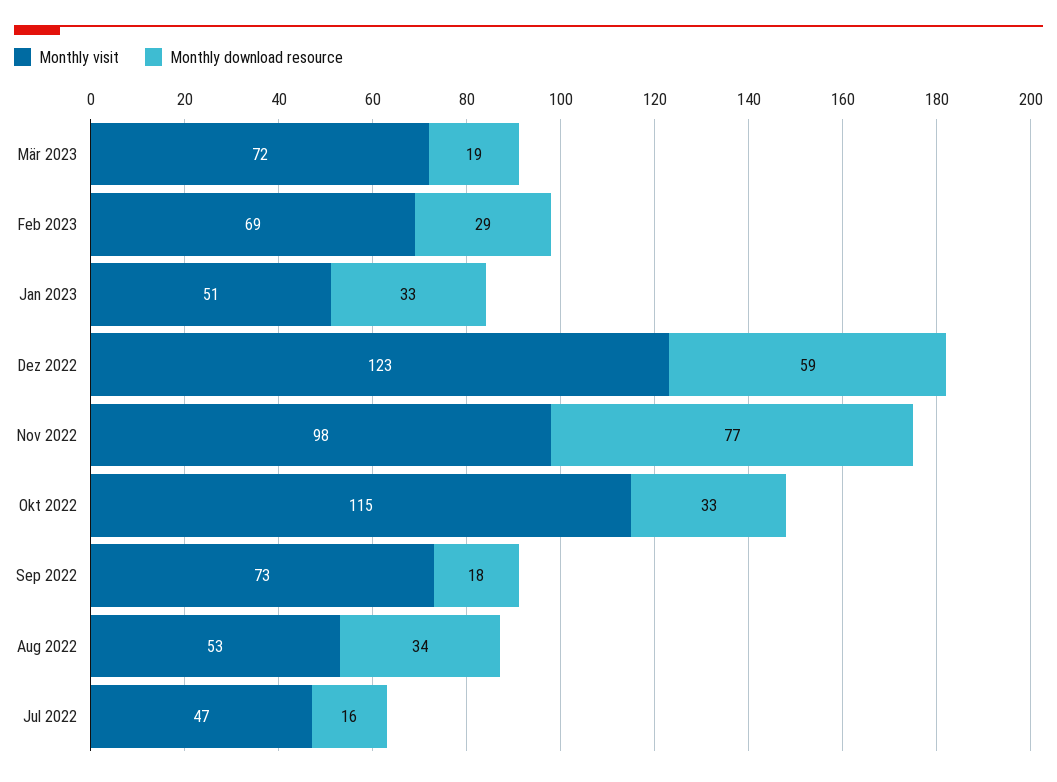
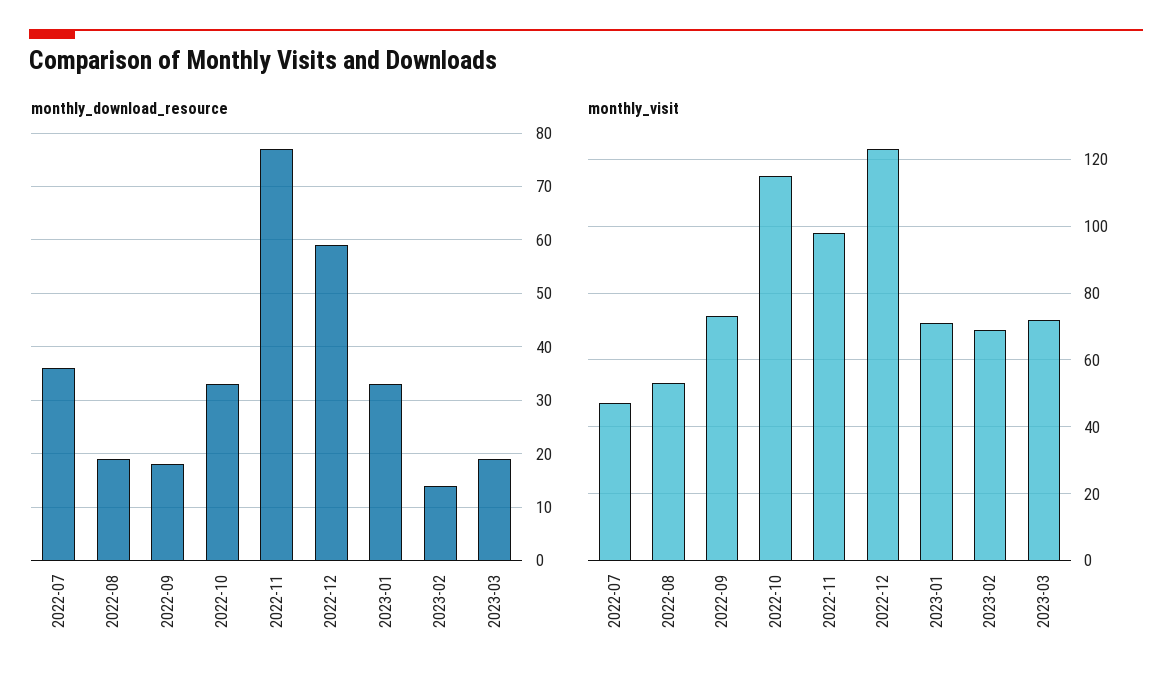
Monthly download resource, Feb 2023: 29 -> 15
Monthly visit, Jan 2023: 51 -> 70
Monthly download resource, Aug 2022: 34 -> 20
Monthly download resource, Jul 2022: 16 -> 35

